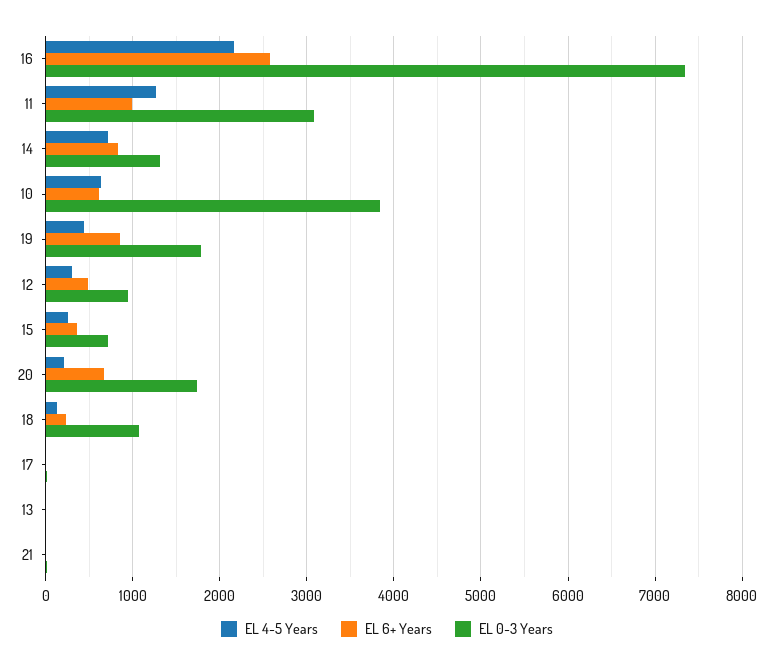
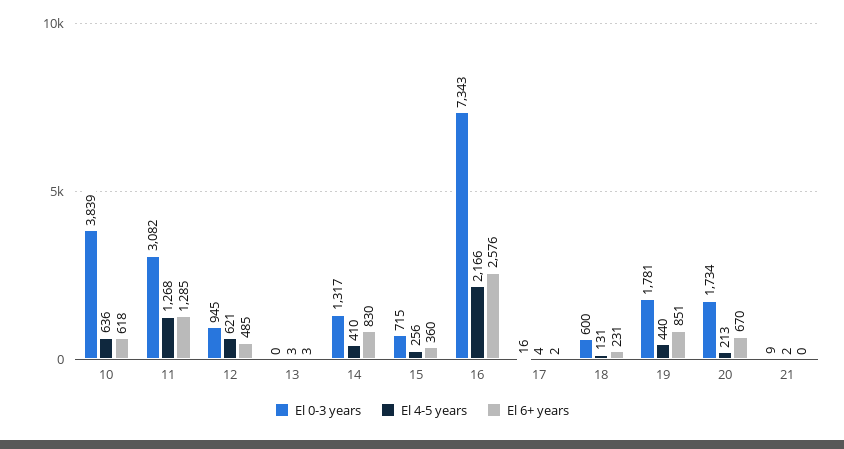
EL 6+ Years, 11: 1000 -> 1285
EL 4-5 Years, 14: 700 -> 410
EL 4-5 Years, 12: 300 -> 621
EL 0-3 Years, 18: 1100 -> 600

